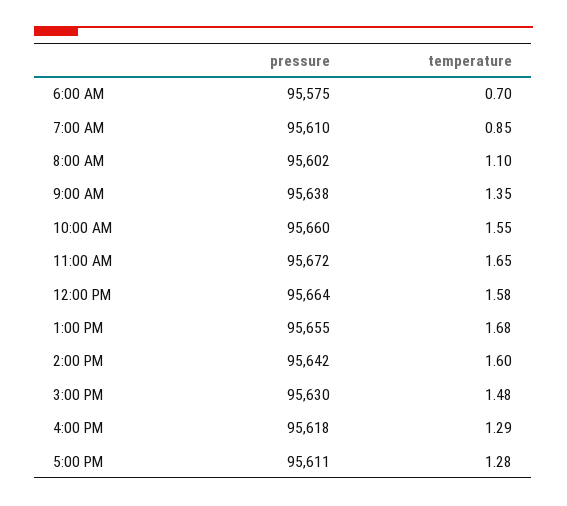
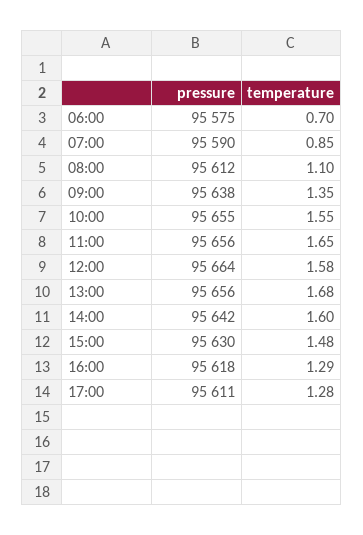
pressure, 7:00 AM: 95610 -> 95590
pressure, 8:00 AM: 95602 -> 95612
pressure, 10:00 AM: 95660 -> 95655
pressure, 11:00 AM: 95672 -> 95656
pressure, 1:00 PM: 95655 -> 95656

